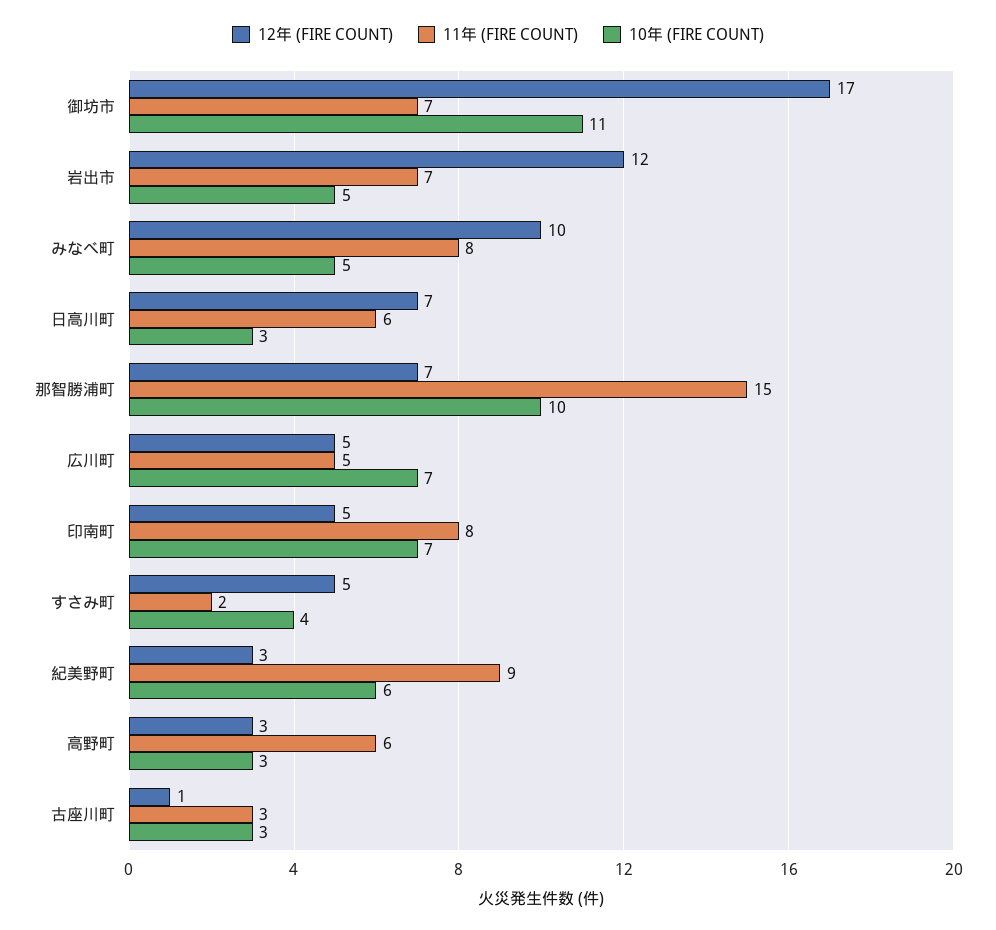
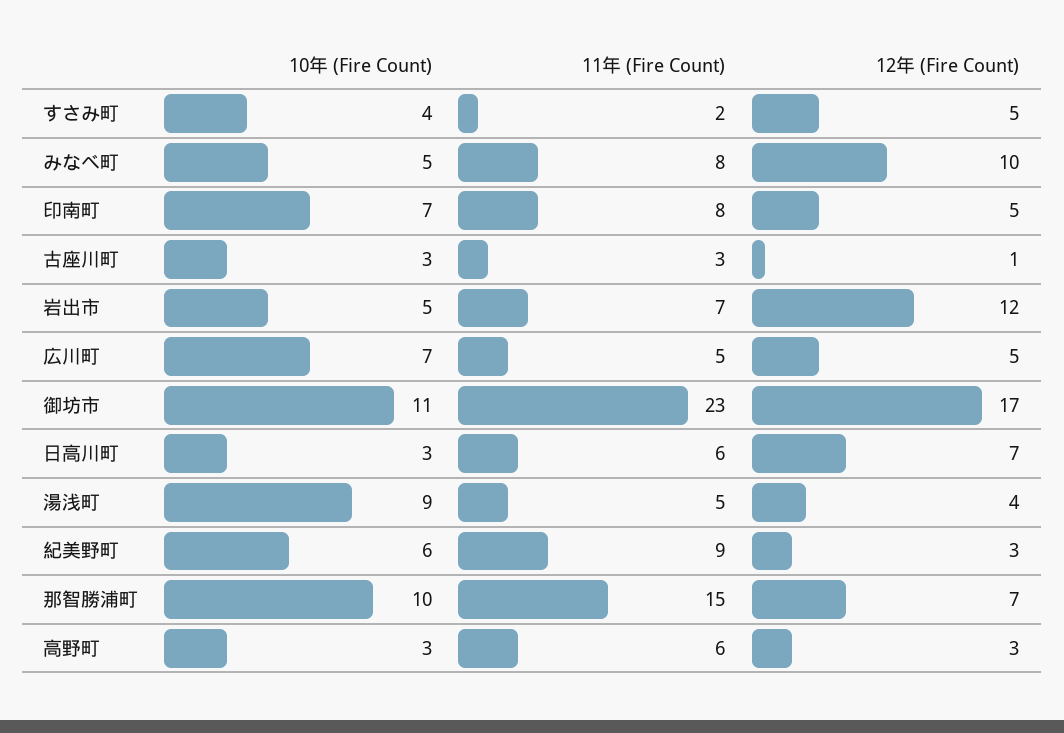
11年 (FIRE COUNT), 御坊市: 7 -> 23
10年 (FIRE COUNT), 湯浅町: none -> 9
11年 (FIRE COUNT), 湯浅町: none -> 5
12年 (FIRE COUNT), 湯浅町: none -> 4

